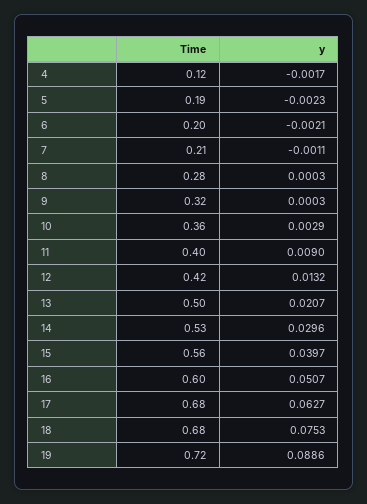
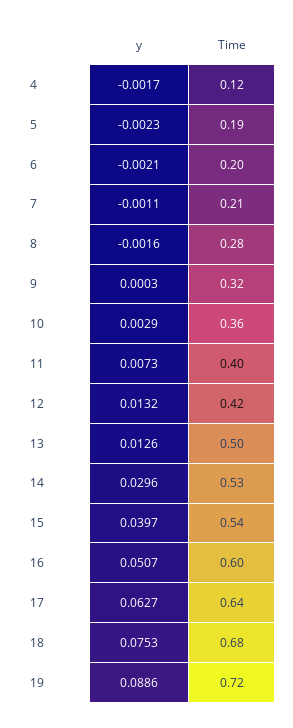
y, 8: 0.0003 -> -0.0016
y, 11: 0.009 -> 0.0073
y, 13: 0.0207 -> 0.0126
Time, 15: 0.56 -> 0.54
Time, 17: 0.68 -> 0.64

